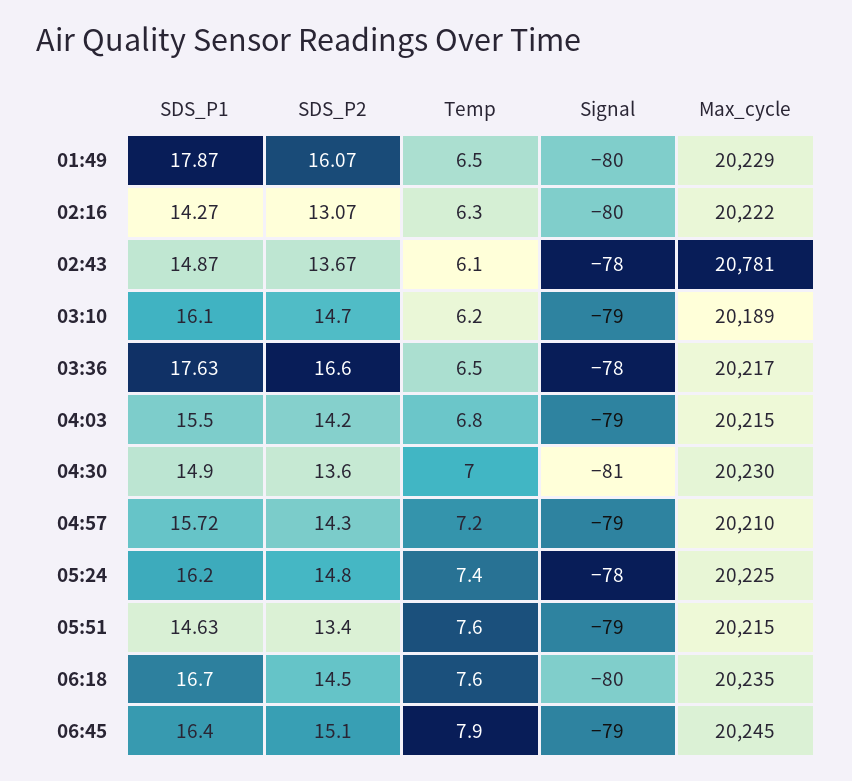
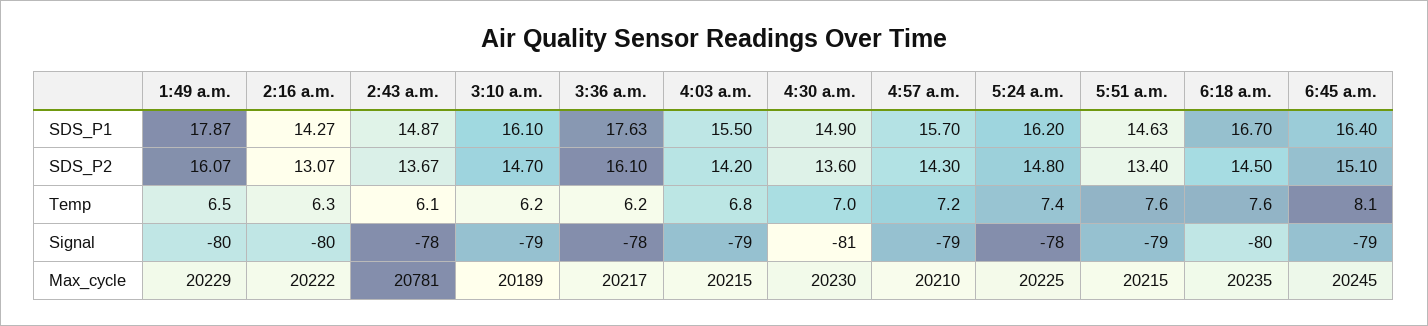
SDS_P2, 03:36: 16.6 -> 16.1
Temp, 03:36: 6.5 -> 6.2
SDS_P1, 04:57: 15.72 -> 15.7
Temp, 06:45: 7.9 -> 8.1

